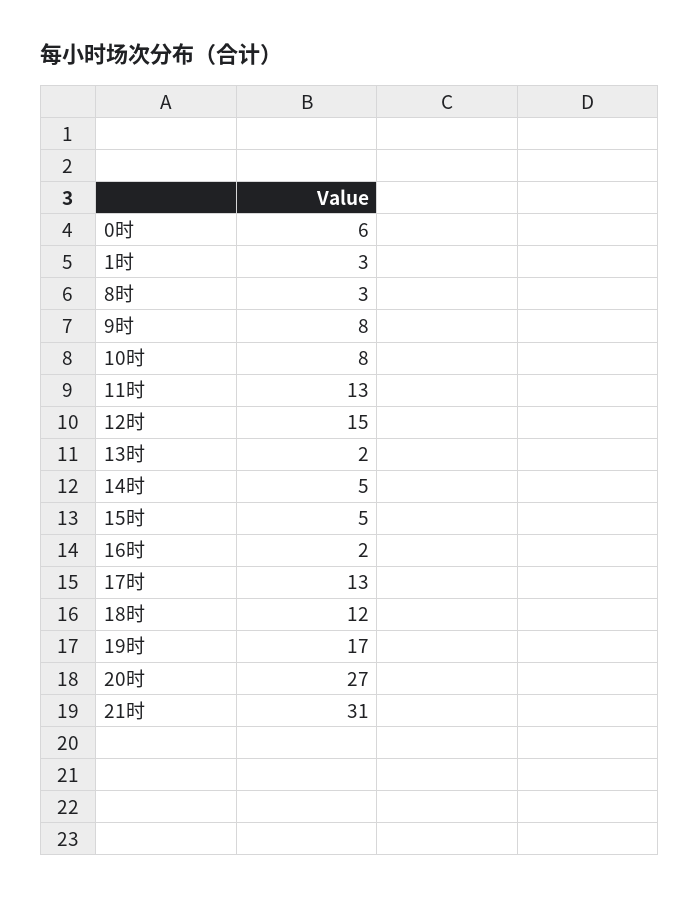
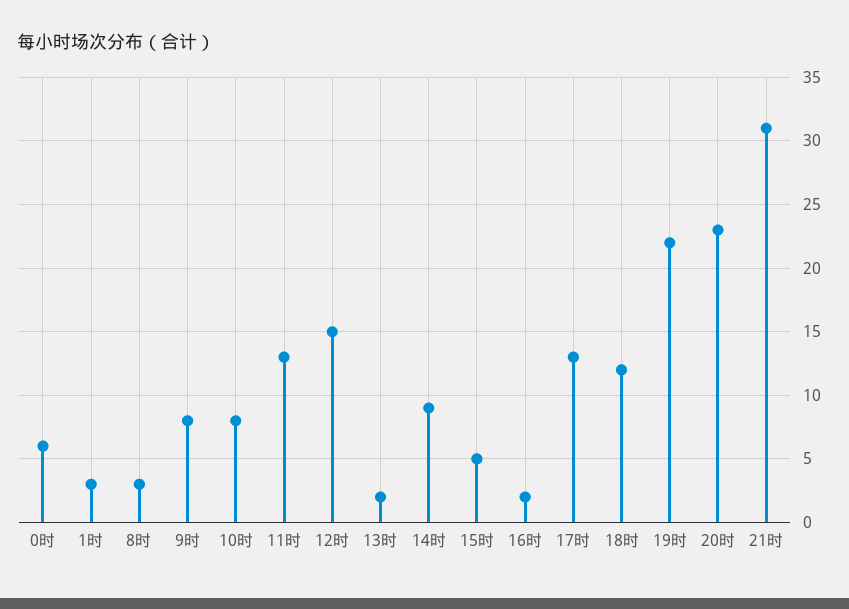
14时: 5 -> 9
19时: 17 -> 22
20时: 27 -> 23

